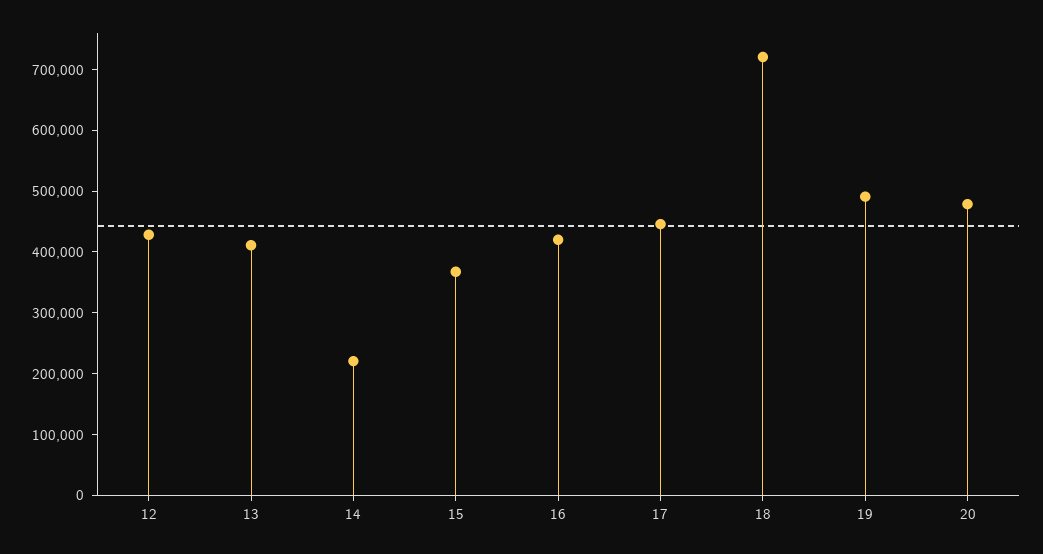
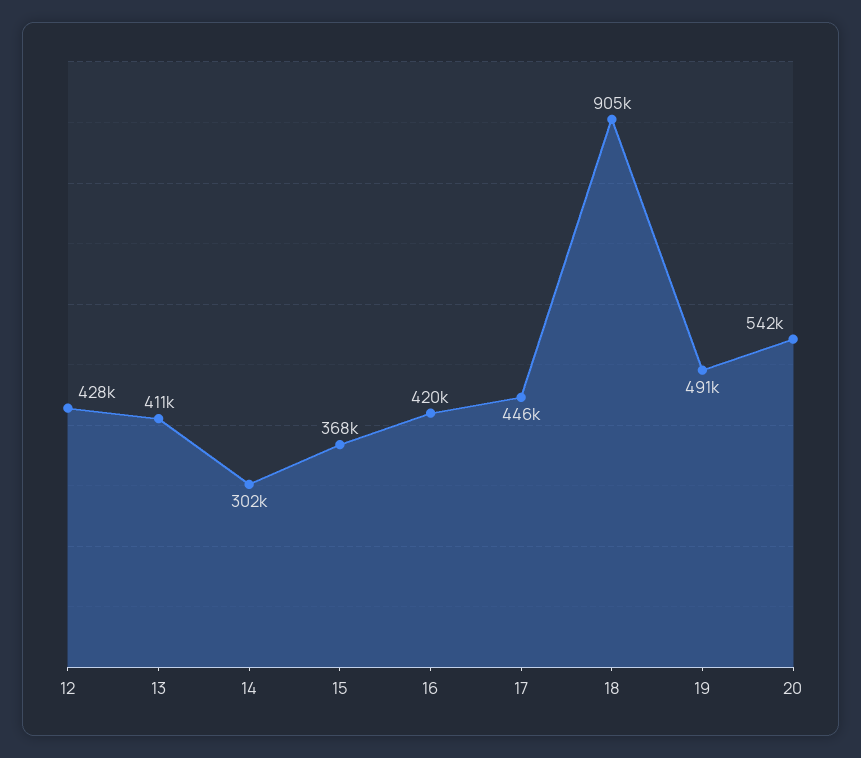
14: 220000 -> 302000
18: 720000 -> 905000
20: 480000 -> 542000

